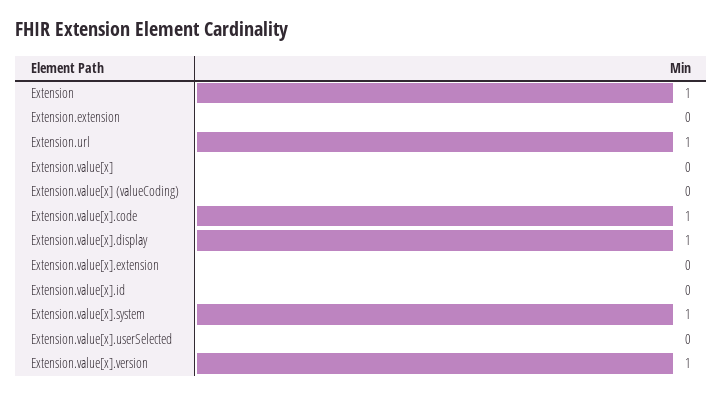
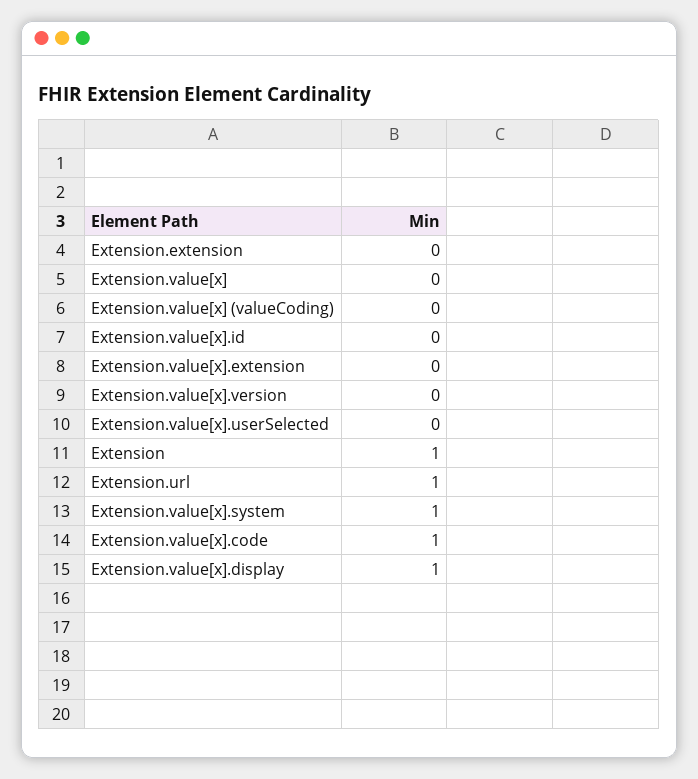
Extension.value[x].version: 1 -> 0

